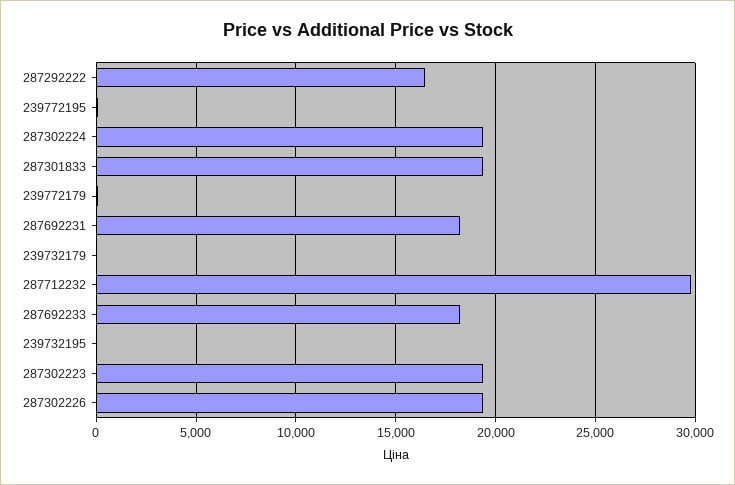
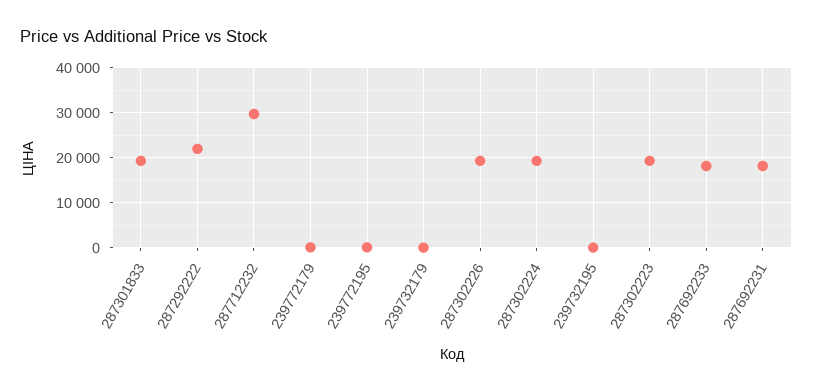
287292222: 16500 -> 22000

